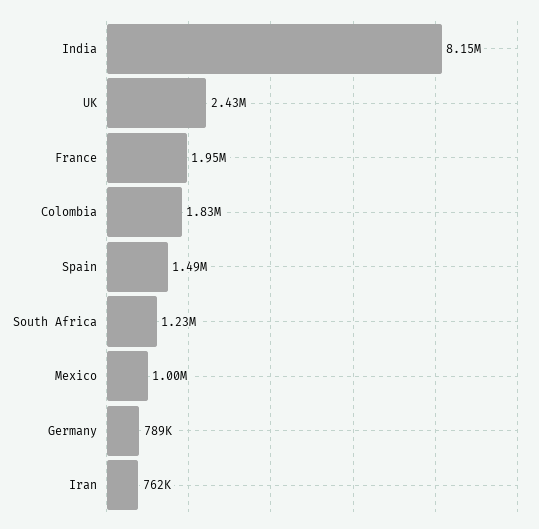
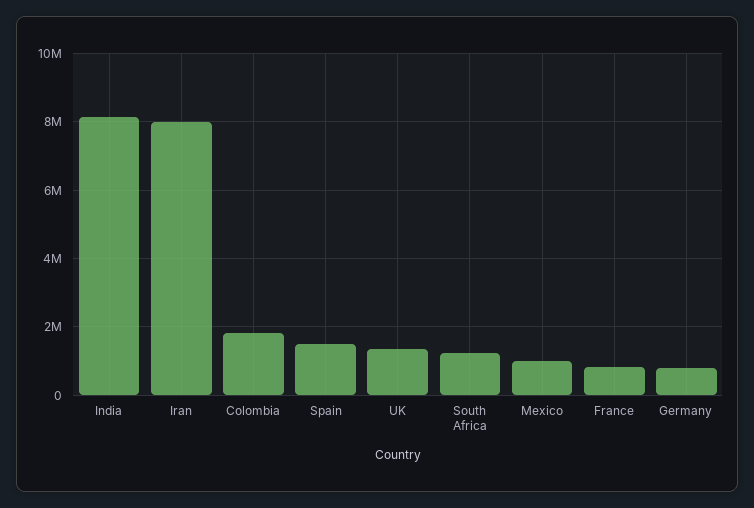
UK: 2430000 -> 1400000
France: 1950000 -> 800000
Iran: 762000 -> 8000000

